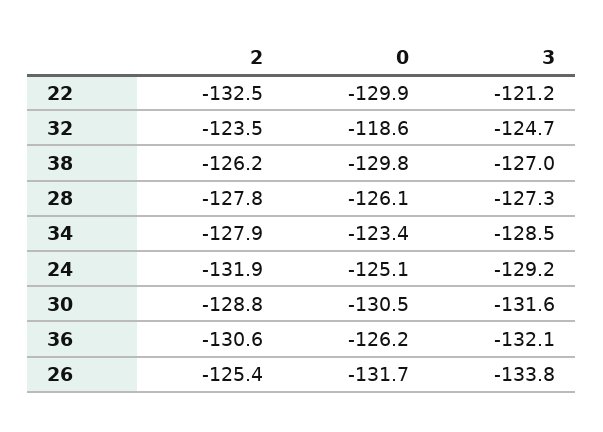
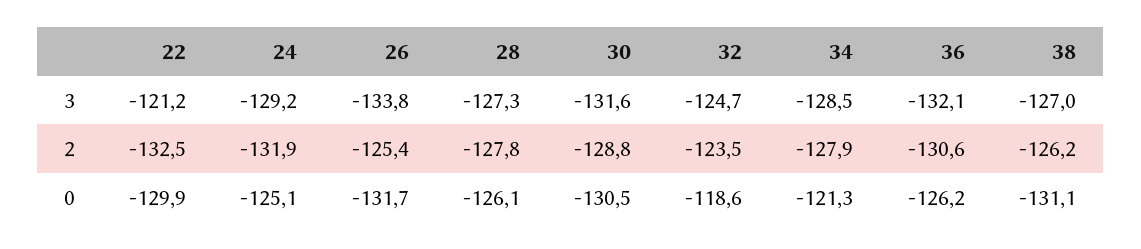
0, 38: -129.8 -> -131.1
0, 34: -123.4 -> -121.3

